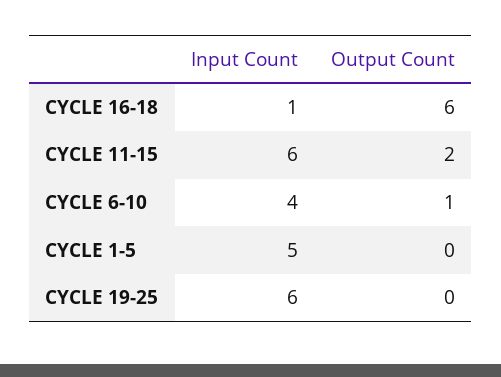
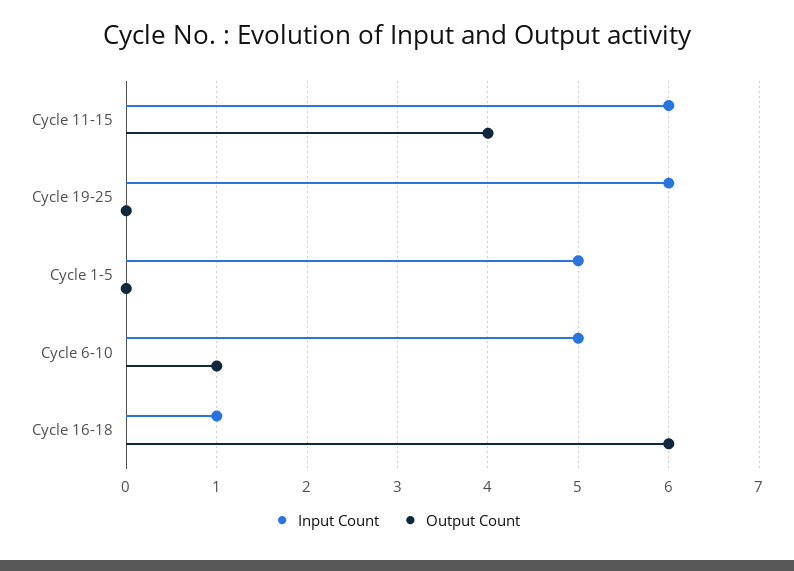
Output Count, CYCLE 11-15: 2 -> 4
Input Count, CYCLE 6-10: 4 -> 5

